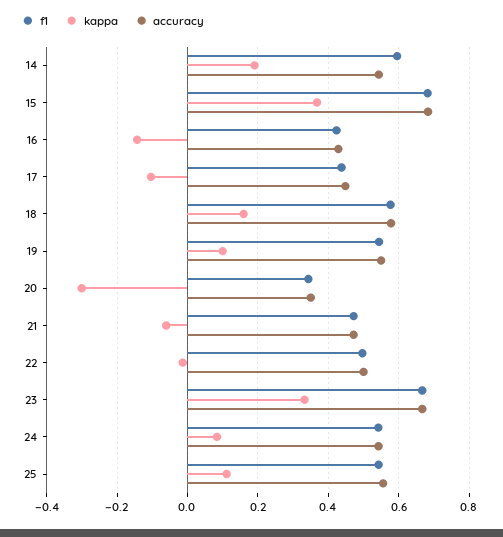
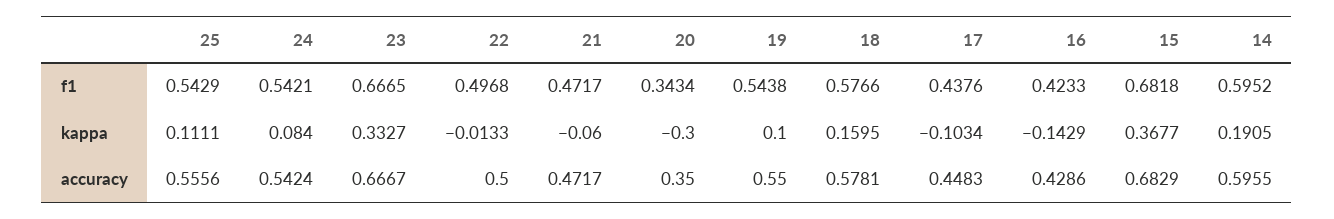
accuracy, 14: 0.54 -> 0.5955

